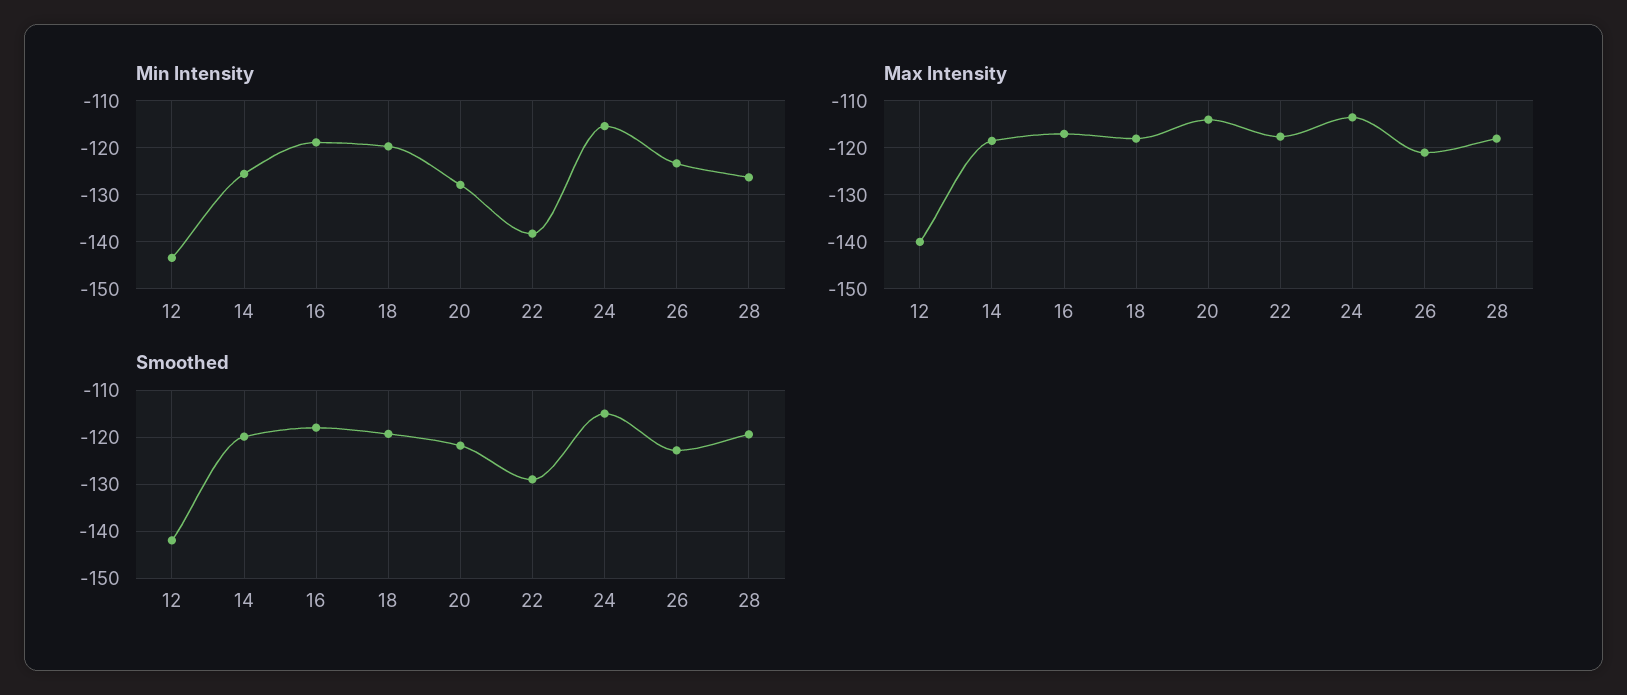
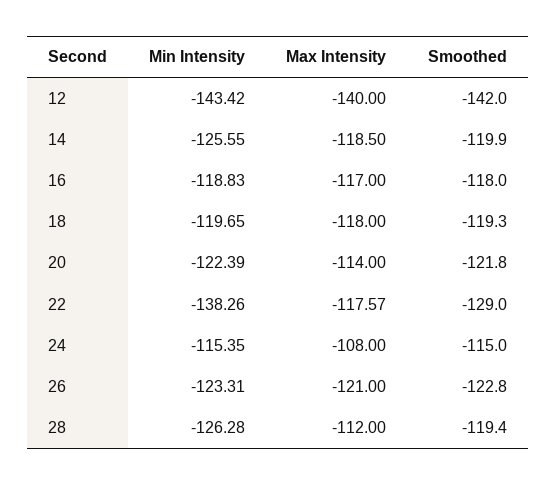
Min Intensity, 20: -128 -> -122.39
Max Intensity, 24: -114 -> -108
Max Intensity, 28: -118 -> -112

